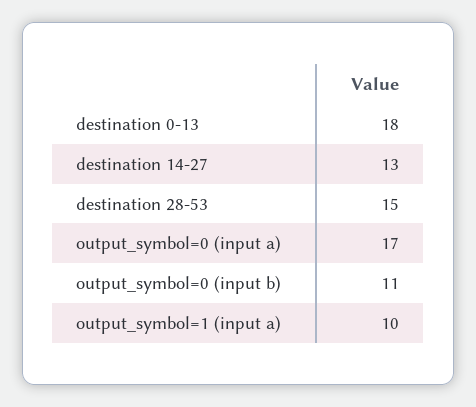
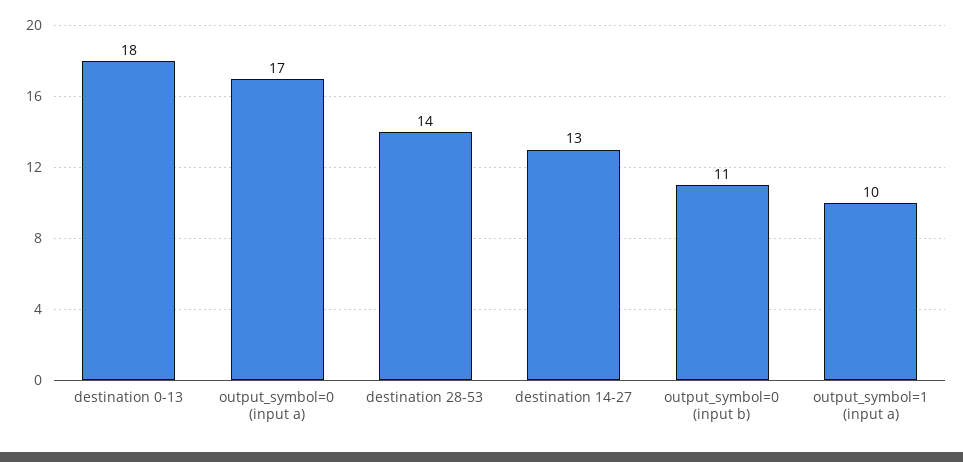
destination 28-53: 15 -> 14

